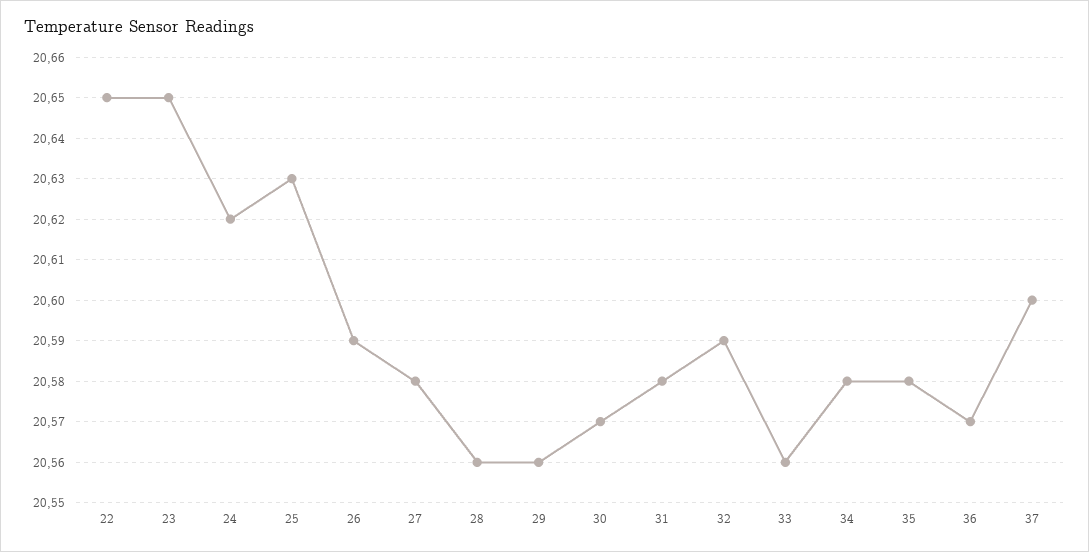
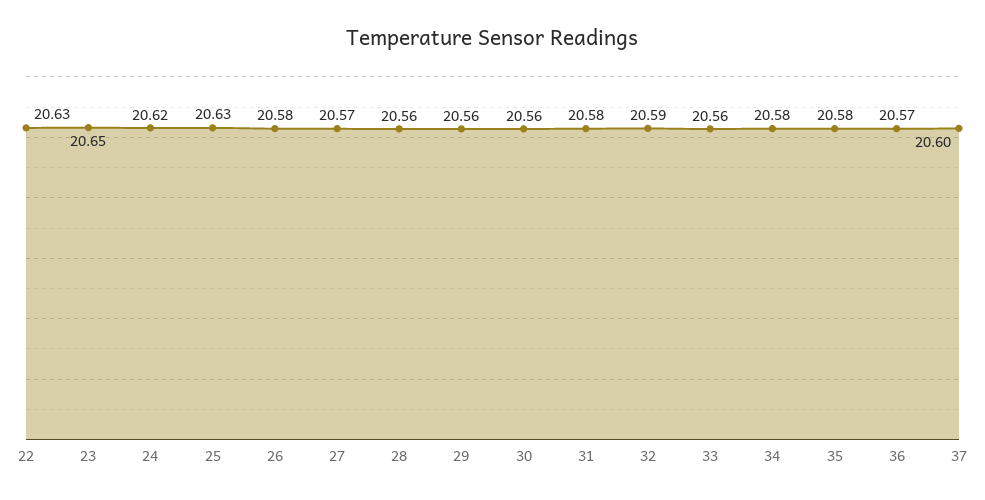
22: 20.65 -> 20.63
26: 20.59 -> 20.58
27: 20.58 -> 20.57
30: 20.57 -> 20.56

